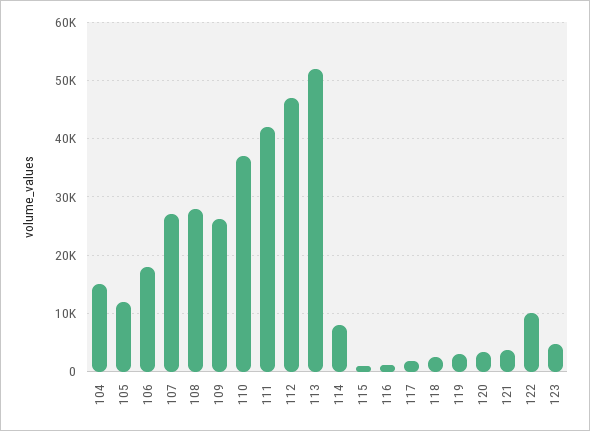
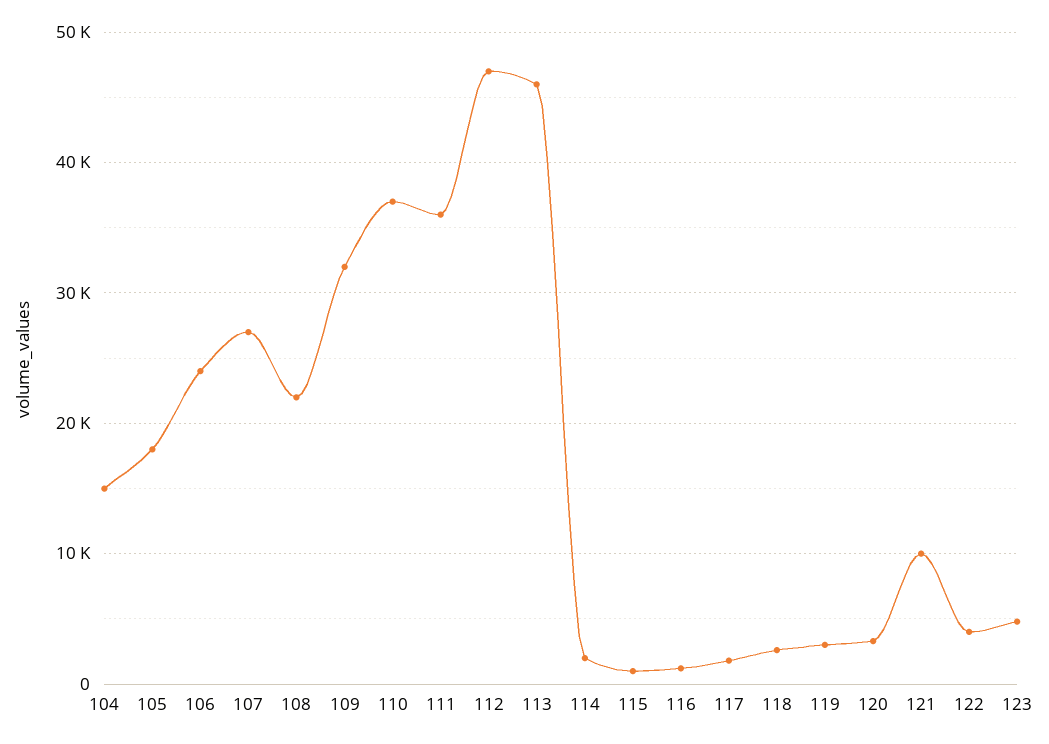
105: 12000 -> 18000
106: 18000 -> 24000
108: 28000 -> 22000
109: 26000 -> 32000
111: 42000 -> 36000
113: 52000 -> 46000
114: 8000 -> 2000
121: 4000 -> 10000
122: 10000 -> 4000

